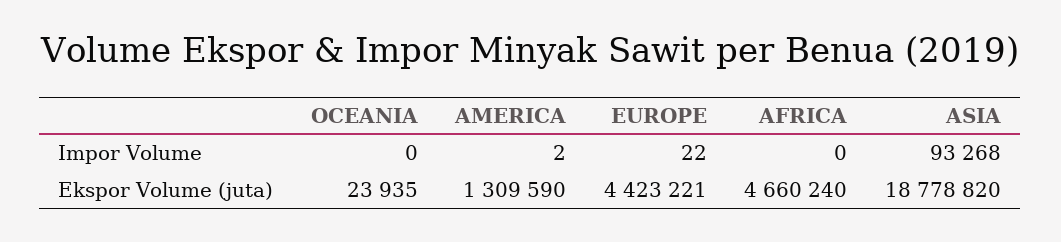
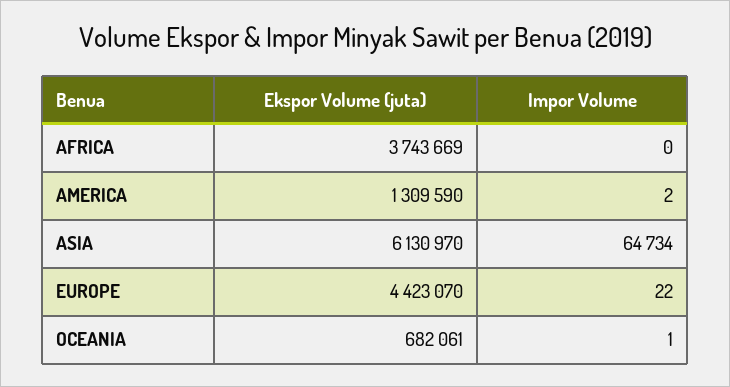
OCEANIA, Impor Volume: 0 -> 1
ASIA, Impor Volume: 93268 -> 64734
OCEANIA, Ekspor Volume (juta): 23935 -> 682061
EUROPE, Ekspor Volume (juta): 4423221 -> 4423070
AFRICA, Ekspor Volume (juta): 4660240 -> 3743669
ASIA, Ekspor Volume (juta): 18778820 -> 6130970

